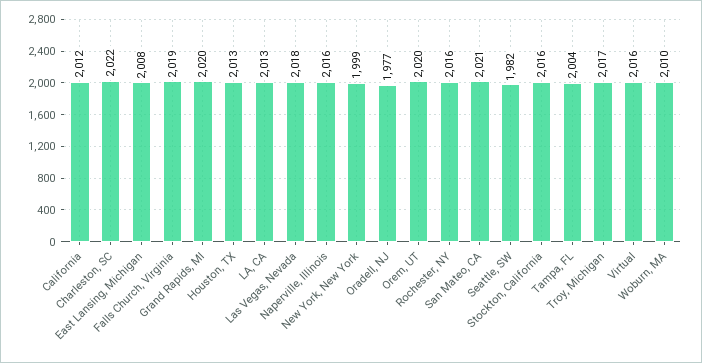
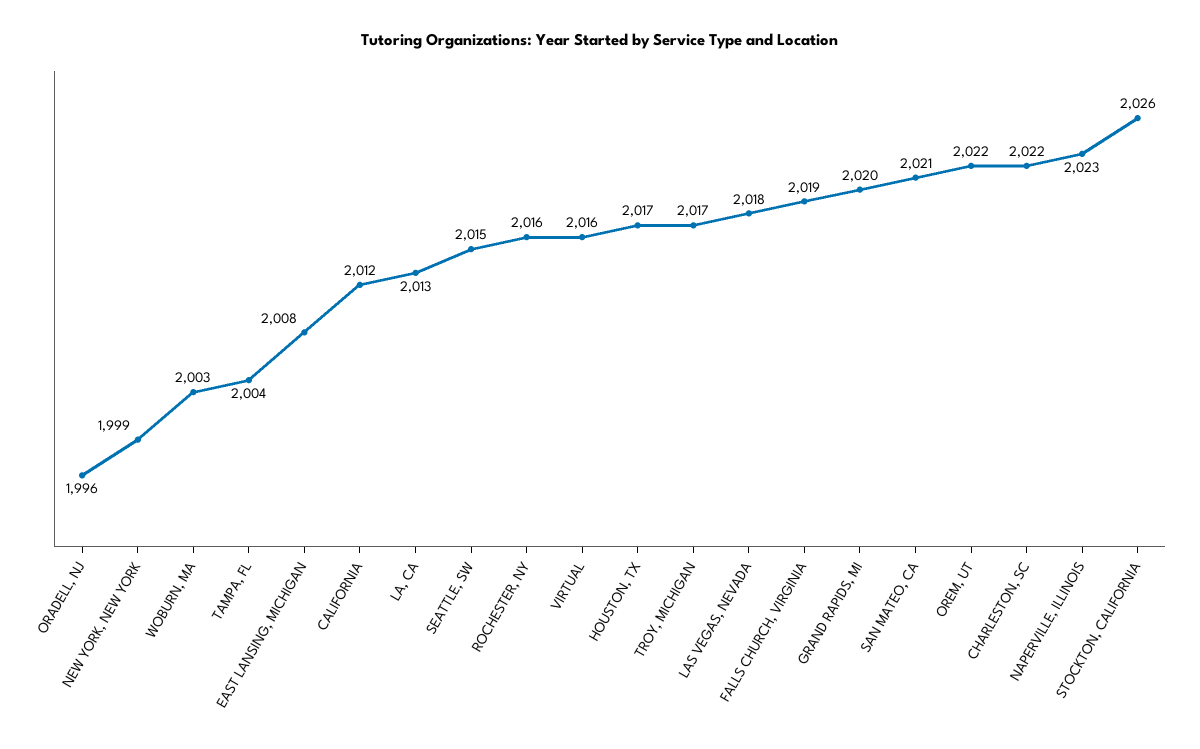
Houston, TX: 2013 -> 2017
Naperville, Illinois: 2016 -> 2023
Oradell, NJ: 1977 -> 1996
Orem, UT: 2020 -> 2022
Seattle, SW: 1982 -> 2015
Stockton, California: 2016 -> 2026
Woburn, MA: 2010 -> 2003

